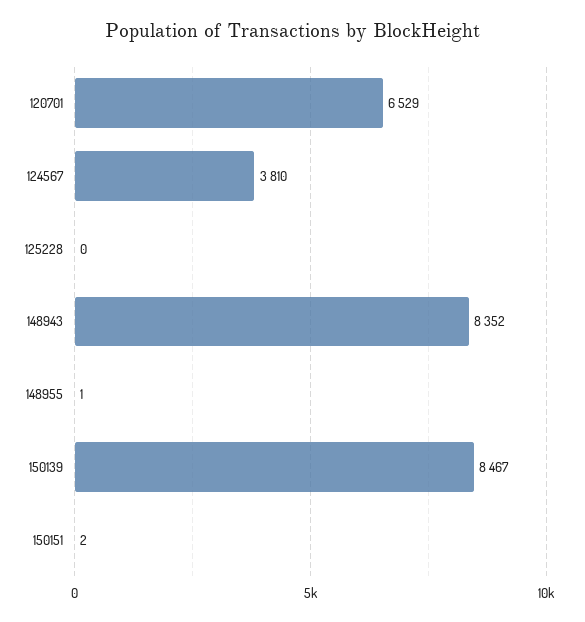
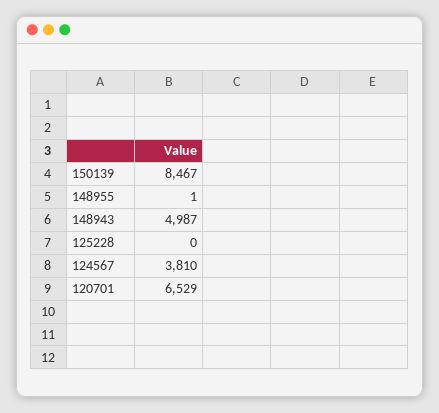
148943: 8352 -> 4987
150151: 2 -> none

